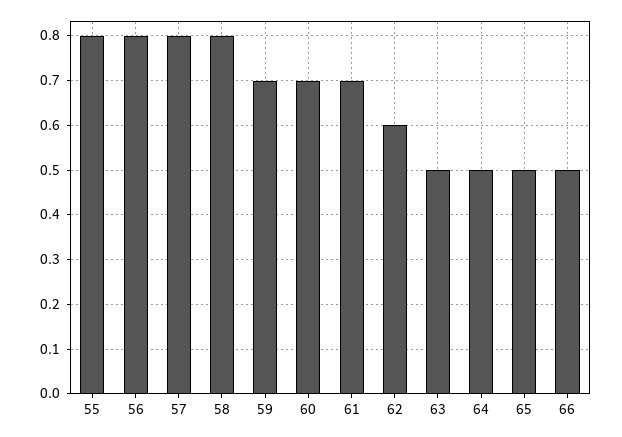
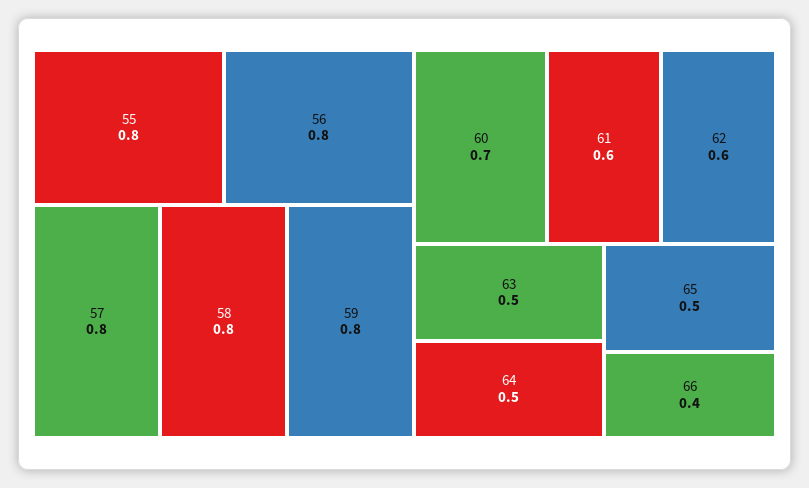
59: 0.7 -> 0.8
61: 0.7 -> 0.6
66: 0.5 -> 0.4

